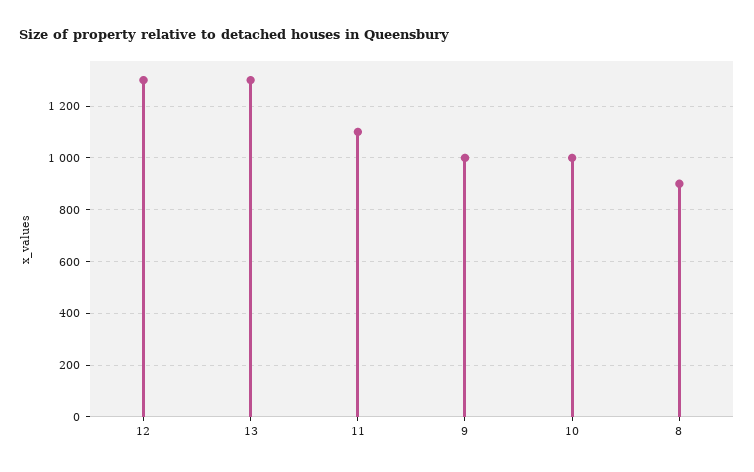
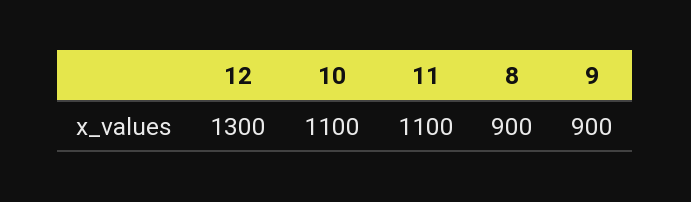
13: 1300 -> none
9: 1000 -> 900
10: 1000 -> 1100

